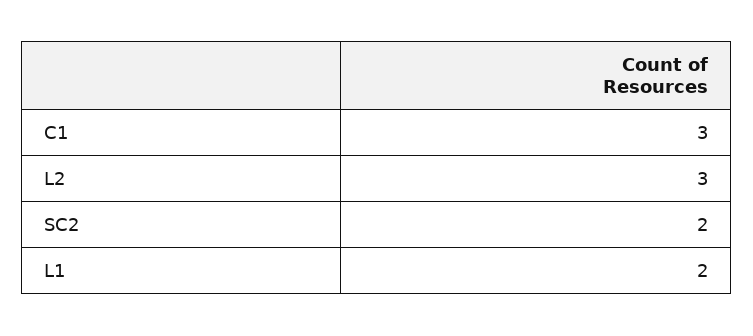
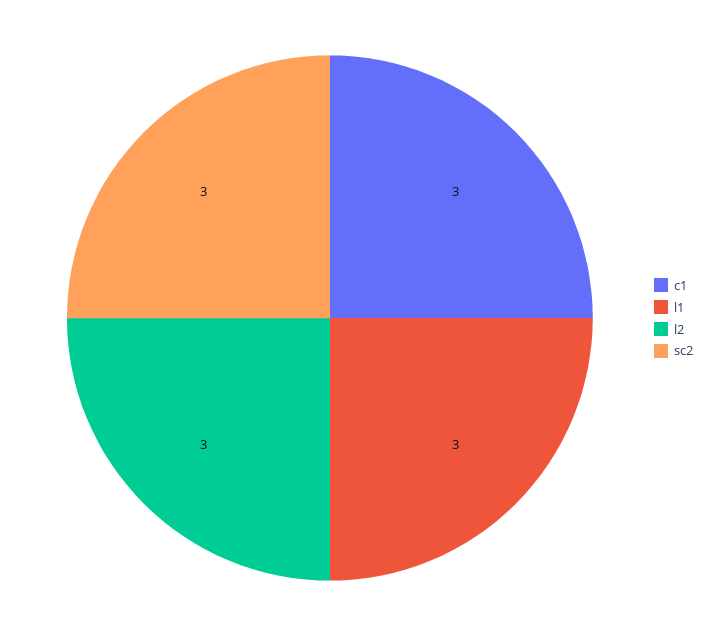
SC2: 2 -> 3
L1: 2 -> 3

